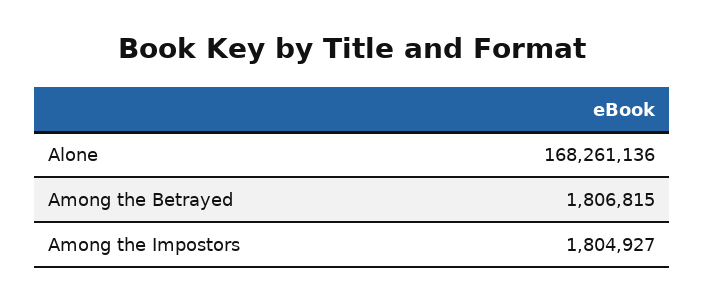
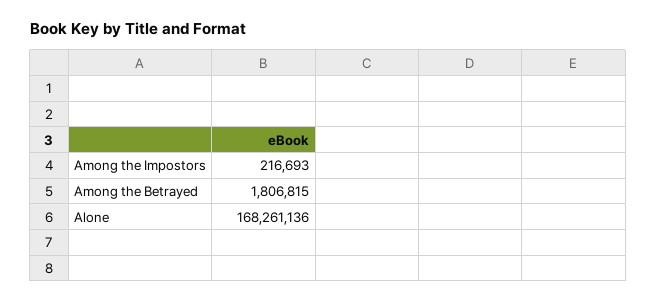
Among the Impostors: 1804927 -> 216693

